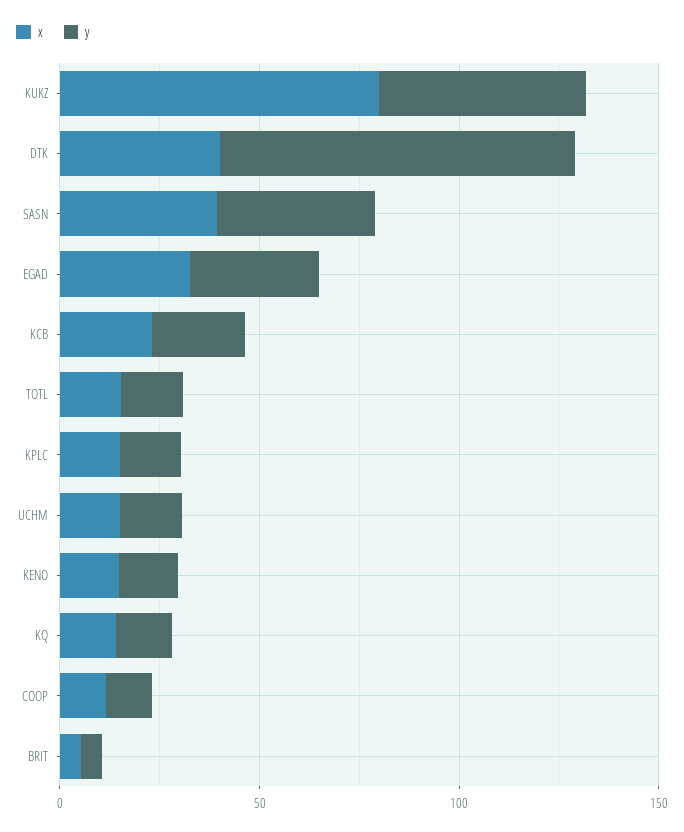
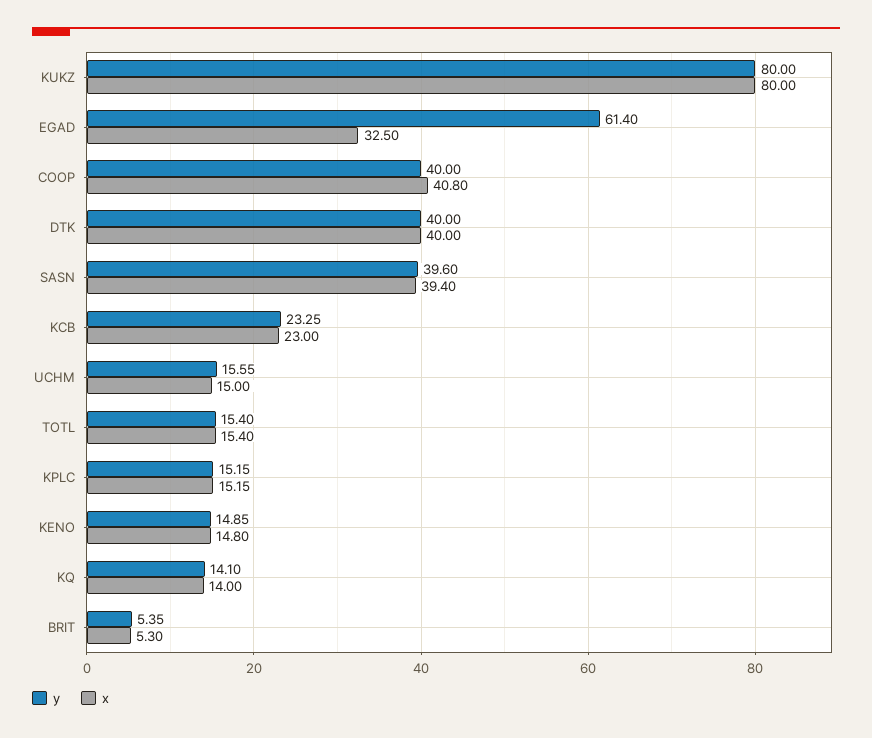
y, KUKZ: 50 -> 80
y, DTK: 90 -> 40
y, EGAD: 30 -> 61.4
x, COOP: 10 -> 40.8
y, COOP: 10 -> 40

